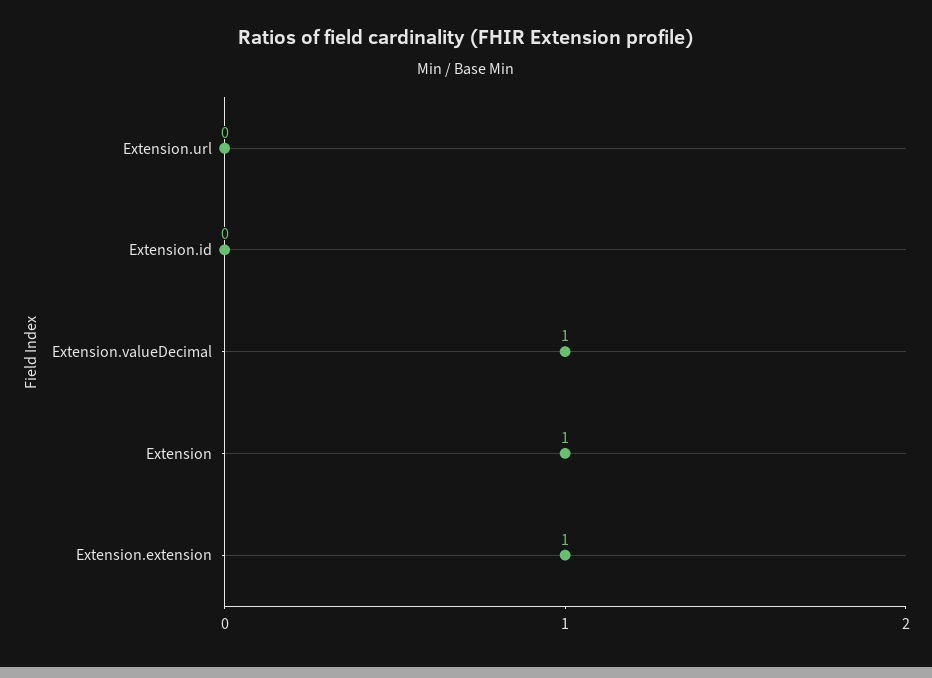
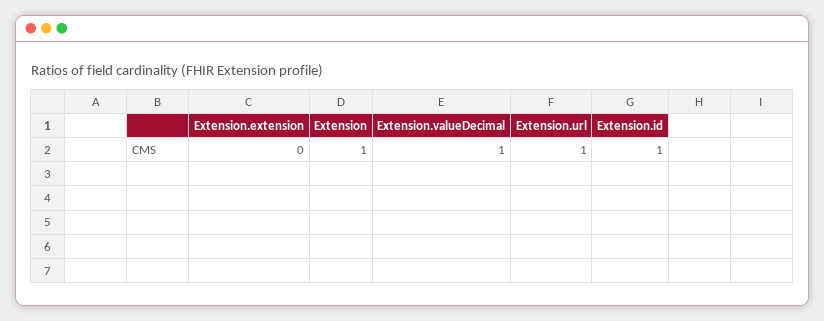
Extension.url: 0 -> 1
Extension.id: 0 -> 1
Extension.extension: 1 -> 0

